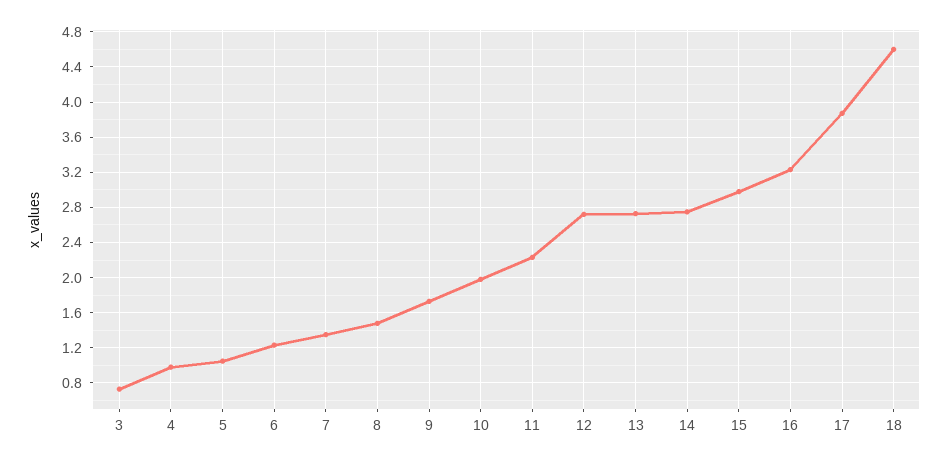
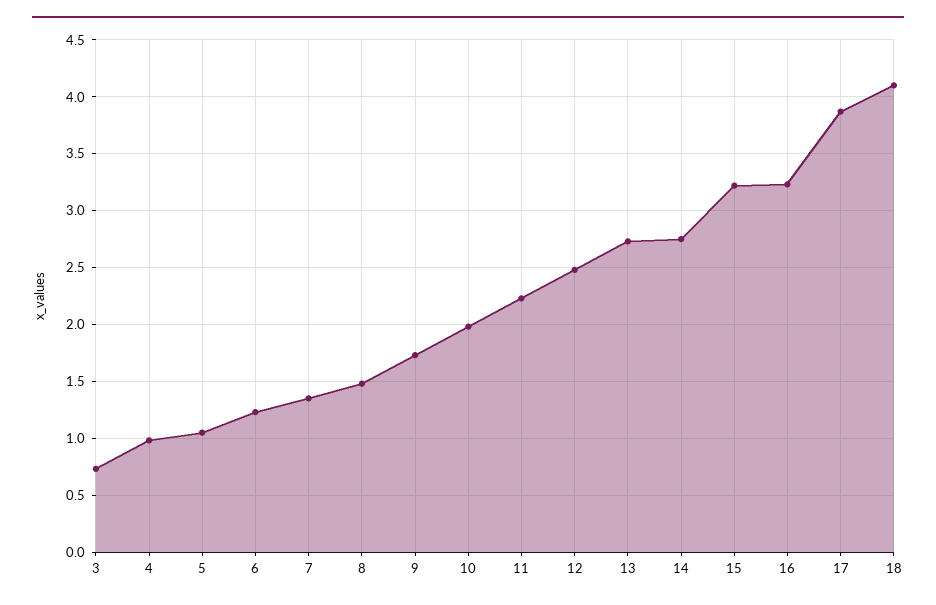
12: 2.7 -> 2.5
15: 3 -> 3.2
18: 4.6 -> 4.1

